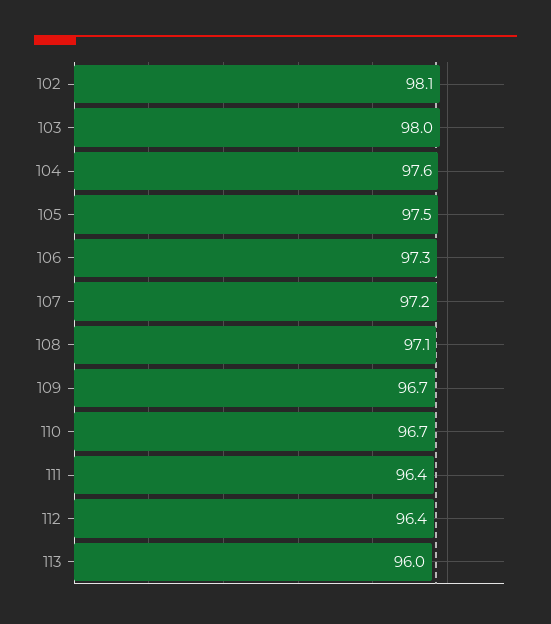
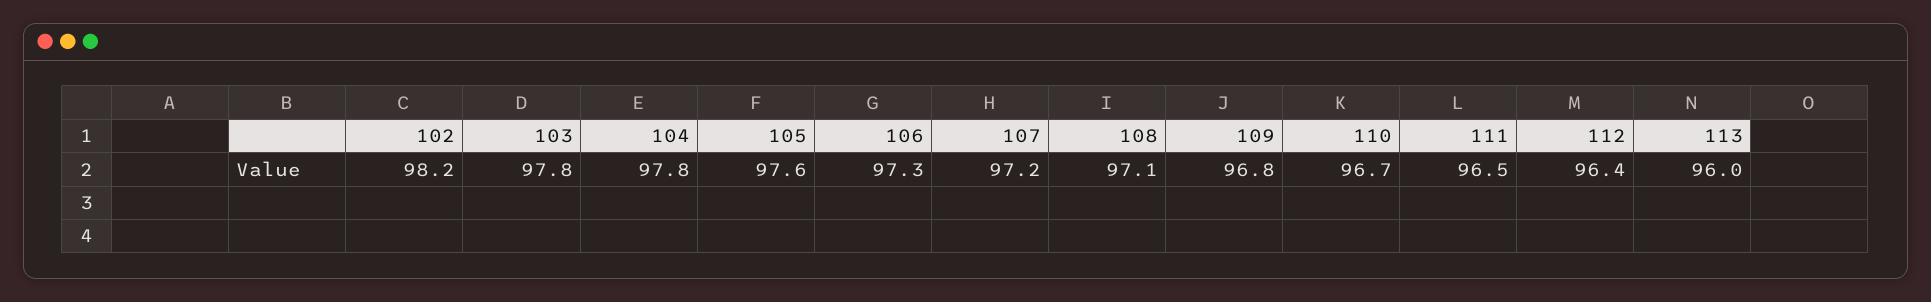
102: 98.1 -> 98.2
103: 98 -> 97.8
104: 97.6 -> 97.8
105: 97.5 -> 97.6
109: 96.7 -> 96.8
111: 96.4 -> 96.5

